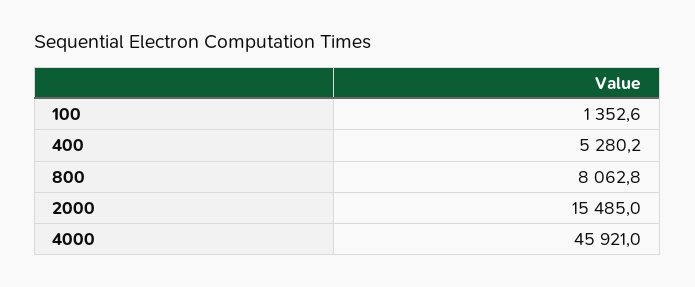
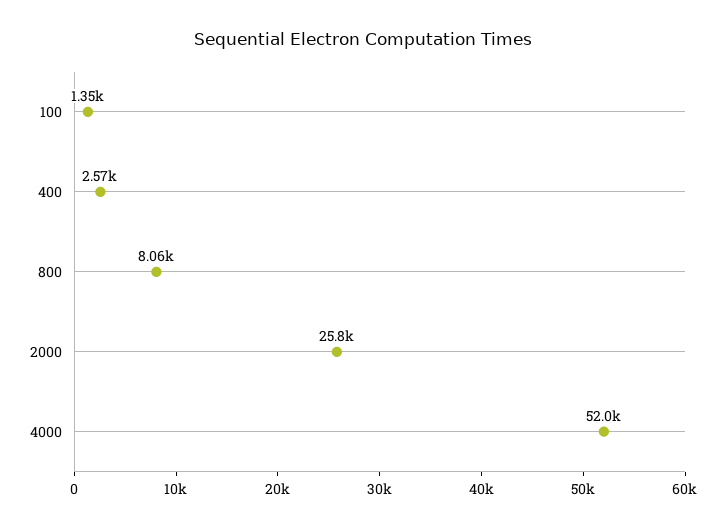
400: 5280.2 -> 2570
2000: 15485 -> 25800
4000: 45921 -> 52000

